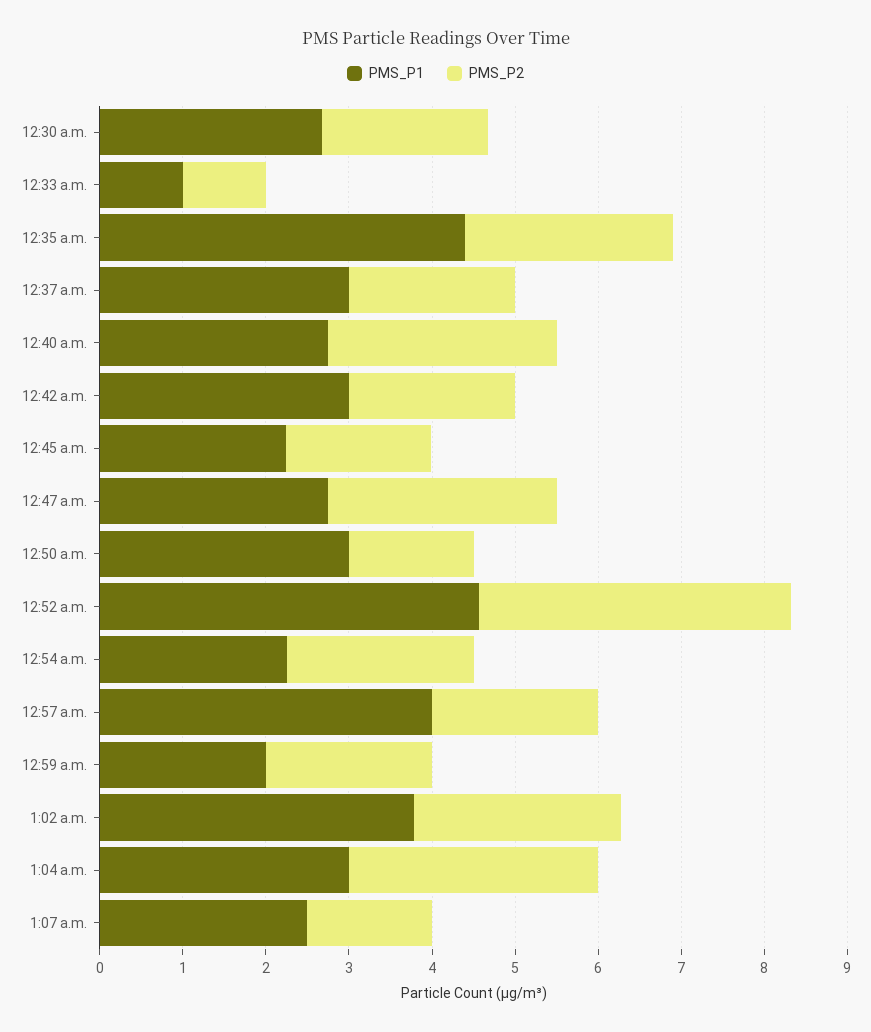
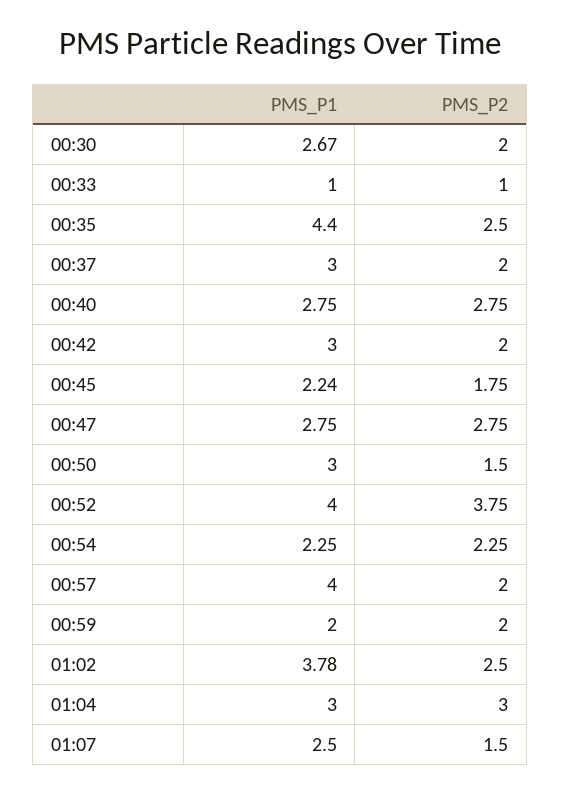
PMS_P1, 12:52 a.m.: 4.6 -> 4

